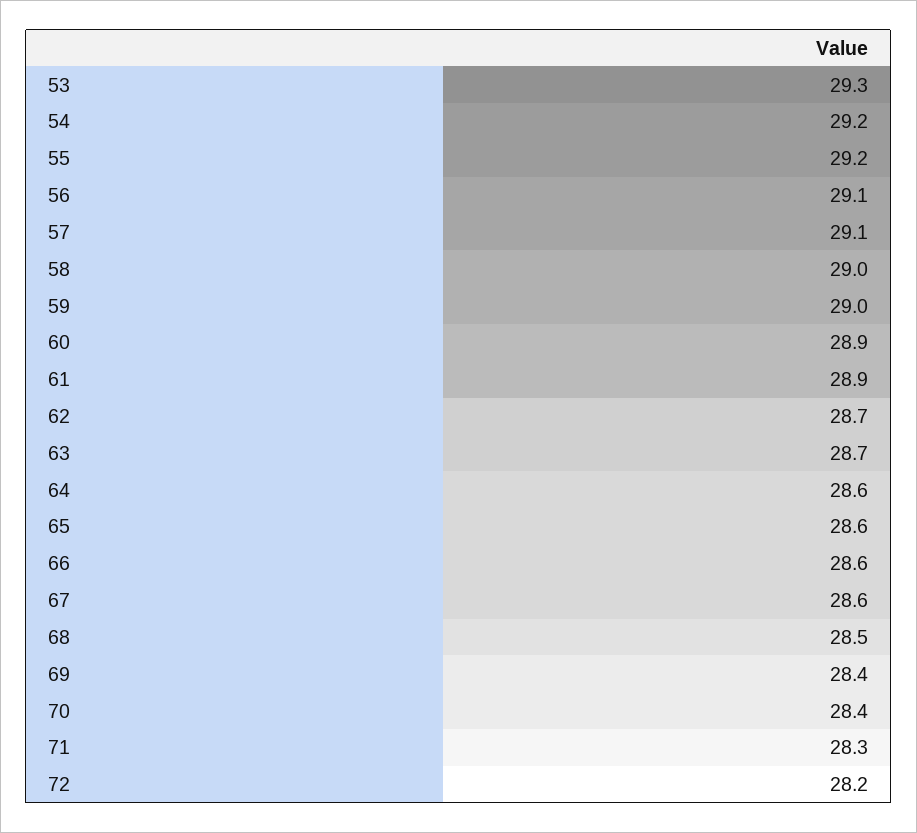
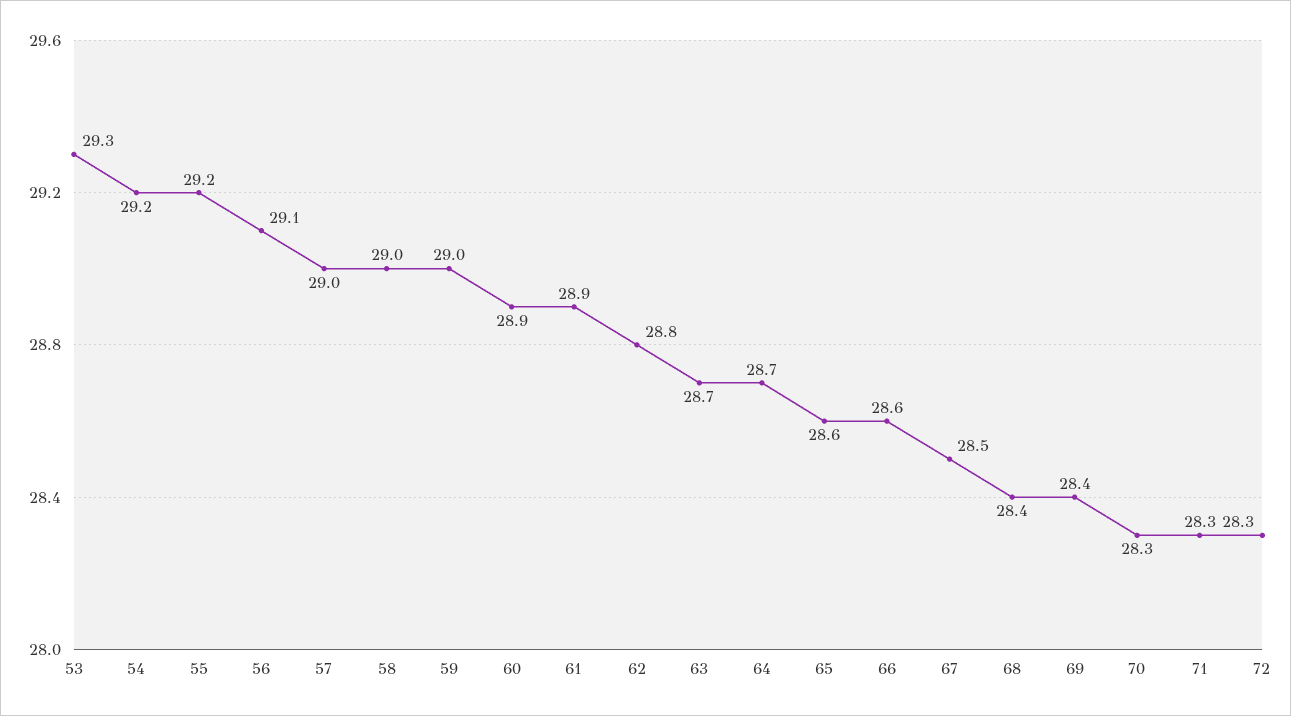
57: 29.1 -> 29
62: 28.7 -> 28.8
64: 28.6 -> 28.7
67: 28.6 -> 28.5
68: 28.5 -> 28.4
70: 28.4 -> 28.3
72: 28.2 -> 28.3

